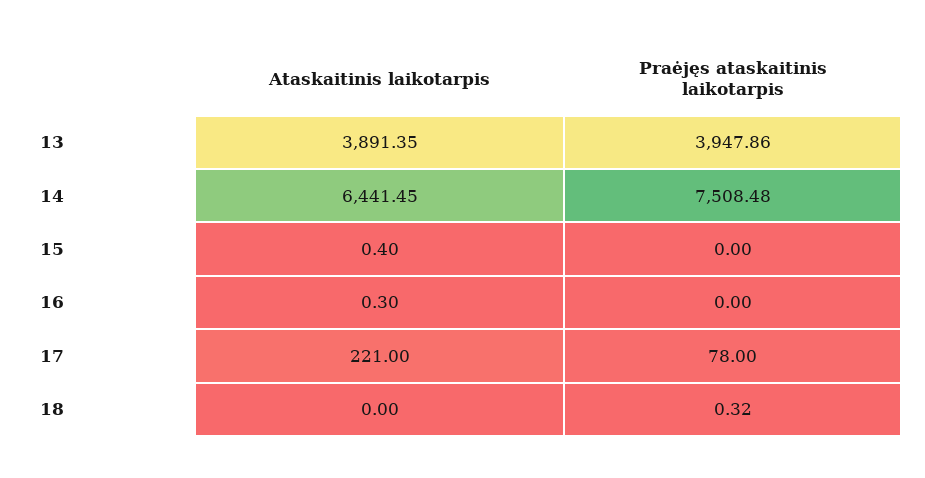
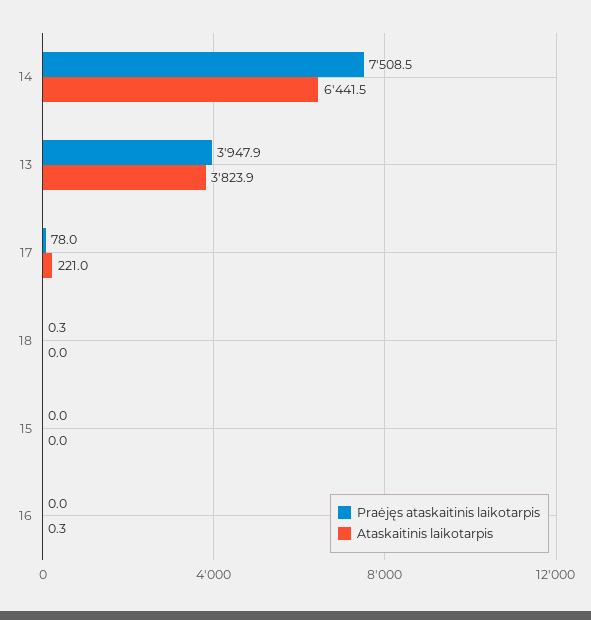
Ataskaitinis laikotarpis, 13: 3891.35 -> 3823.9
Ataskaitinis laikotarpis, 15: 0.4 -> 0

